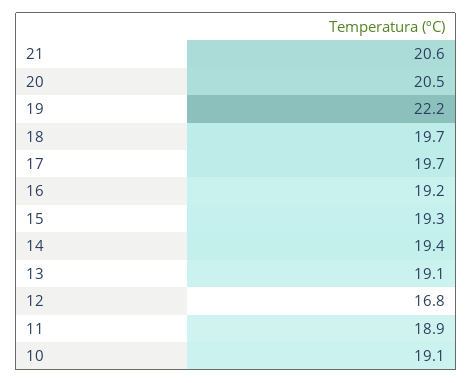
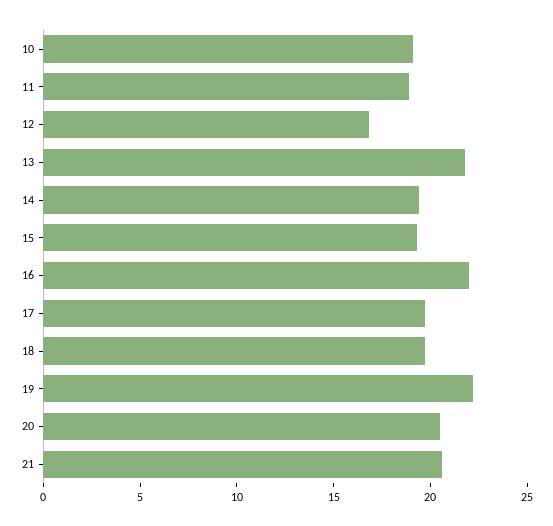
16: 19.2 -> 22
13: 19.1 -> 22

